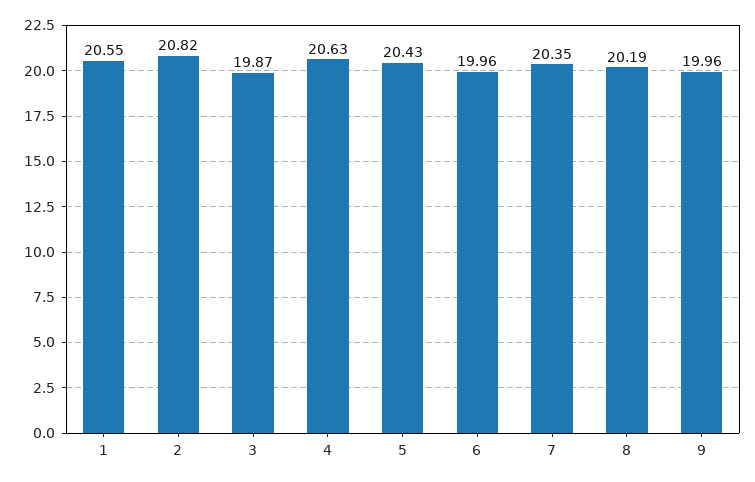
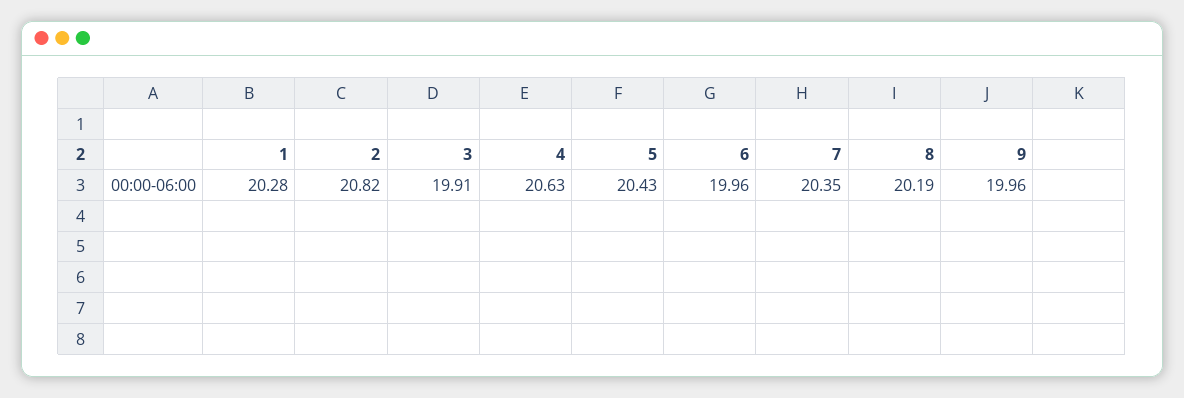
1: 20.55 -> 20.28
3: 19.87 -> 19.91

